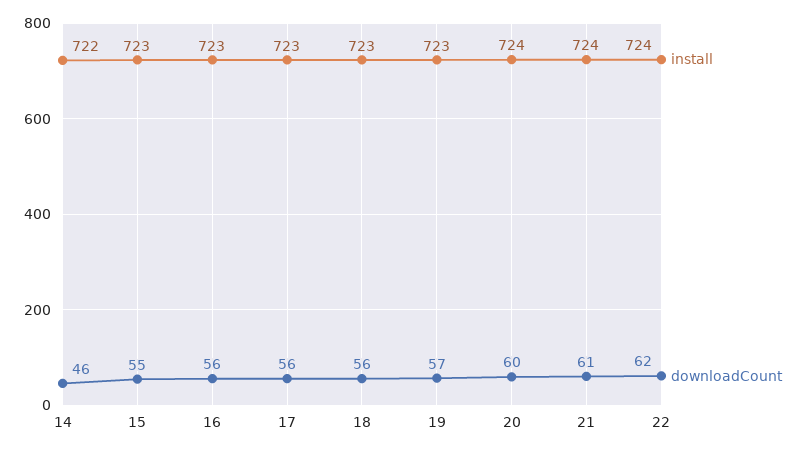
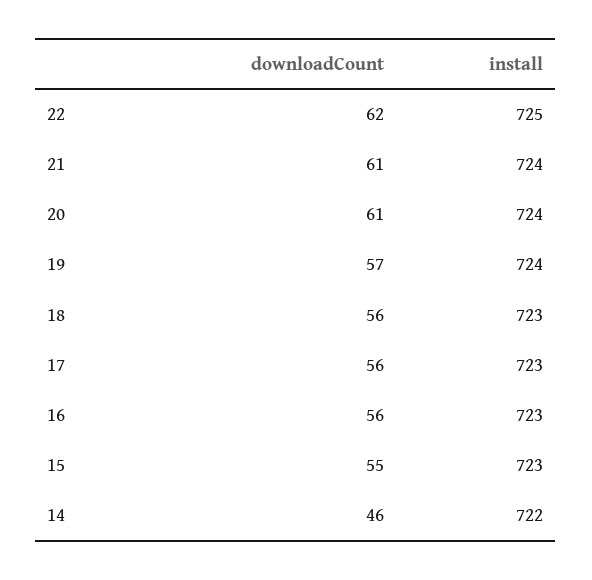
install, 19: 723 -> 724
downloadCount, 20: 60 -> 61
install, 22: 724 -> 725

